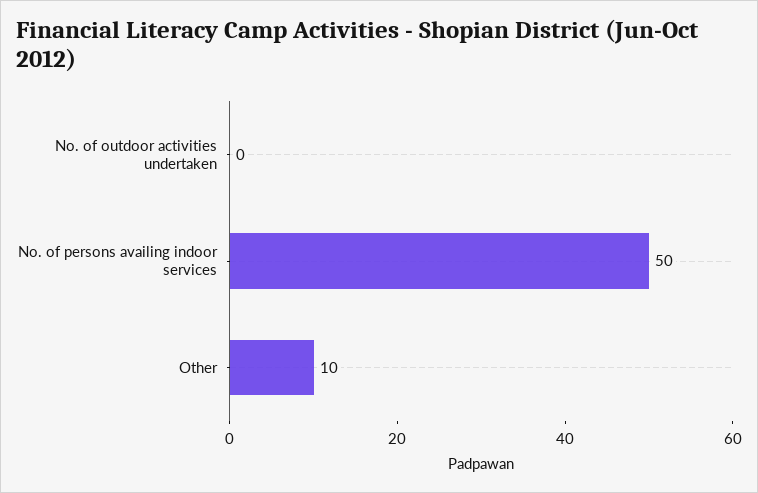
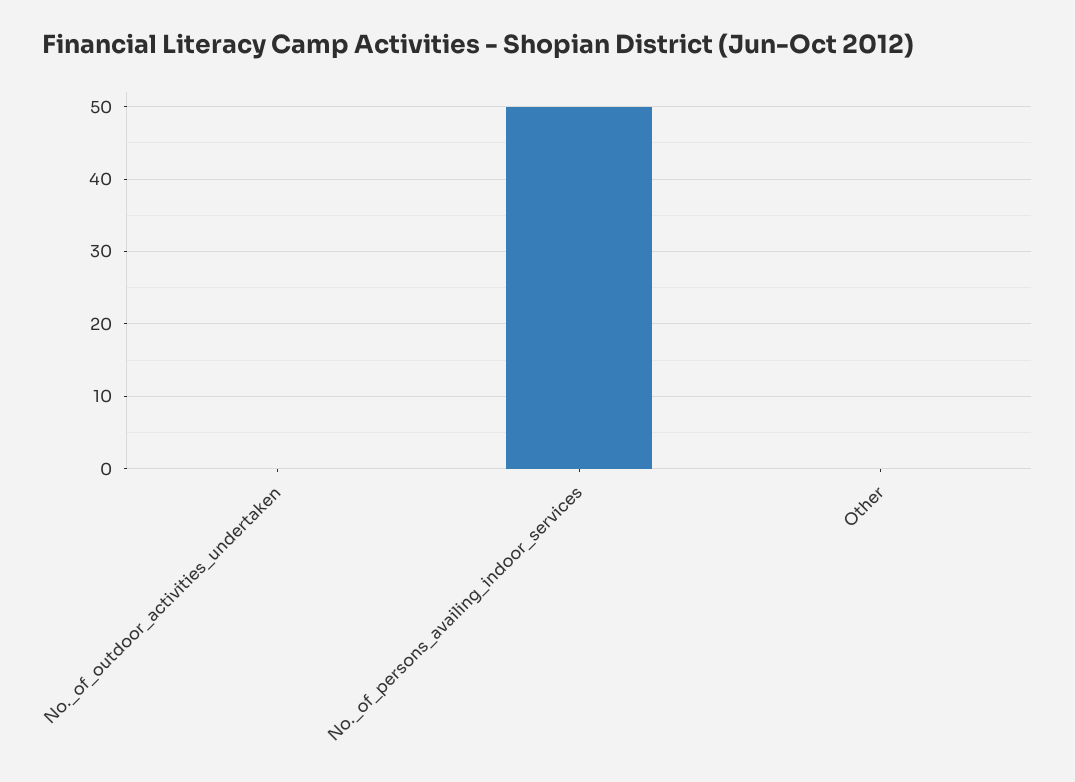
Other: 10 -> 0

